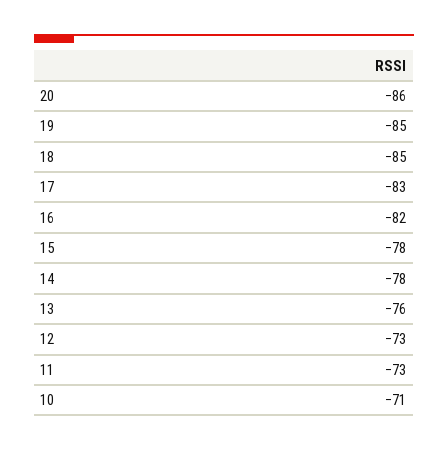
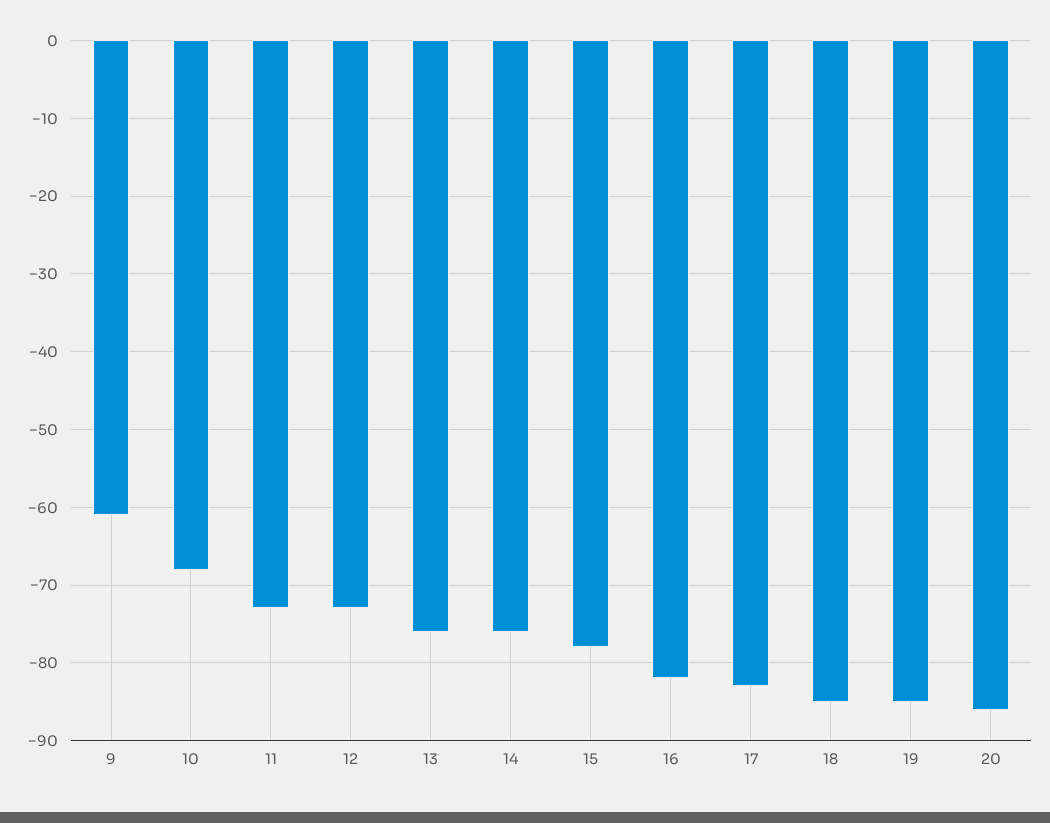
14: -78 -> -76
10: -71 -> -68
9: none -> -61

